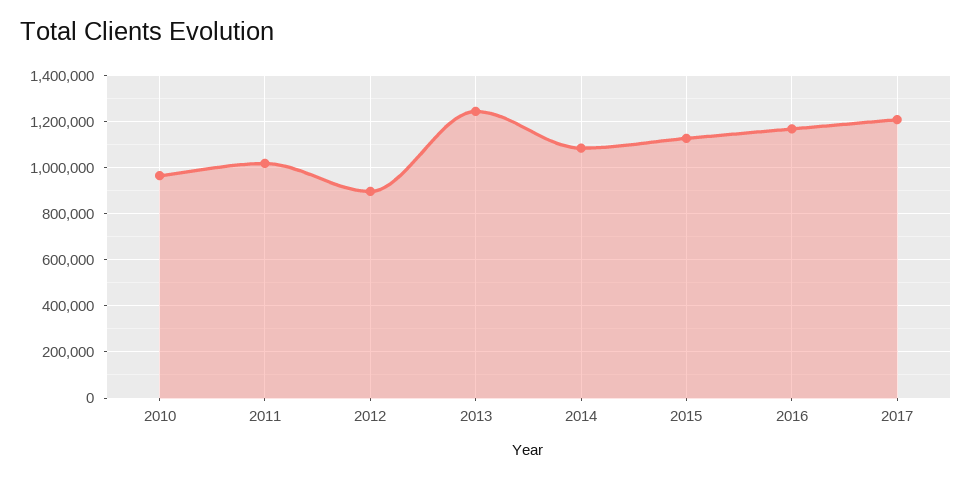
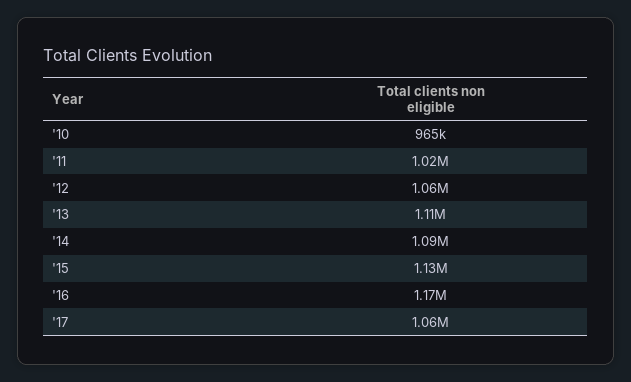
2012: 900000 -> 1060000
2013: 1250000 -> 1110000
2017: 1200000 -> 1060000

